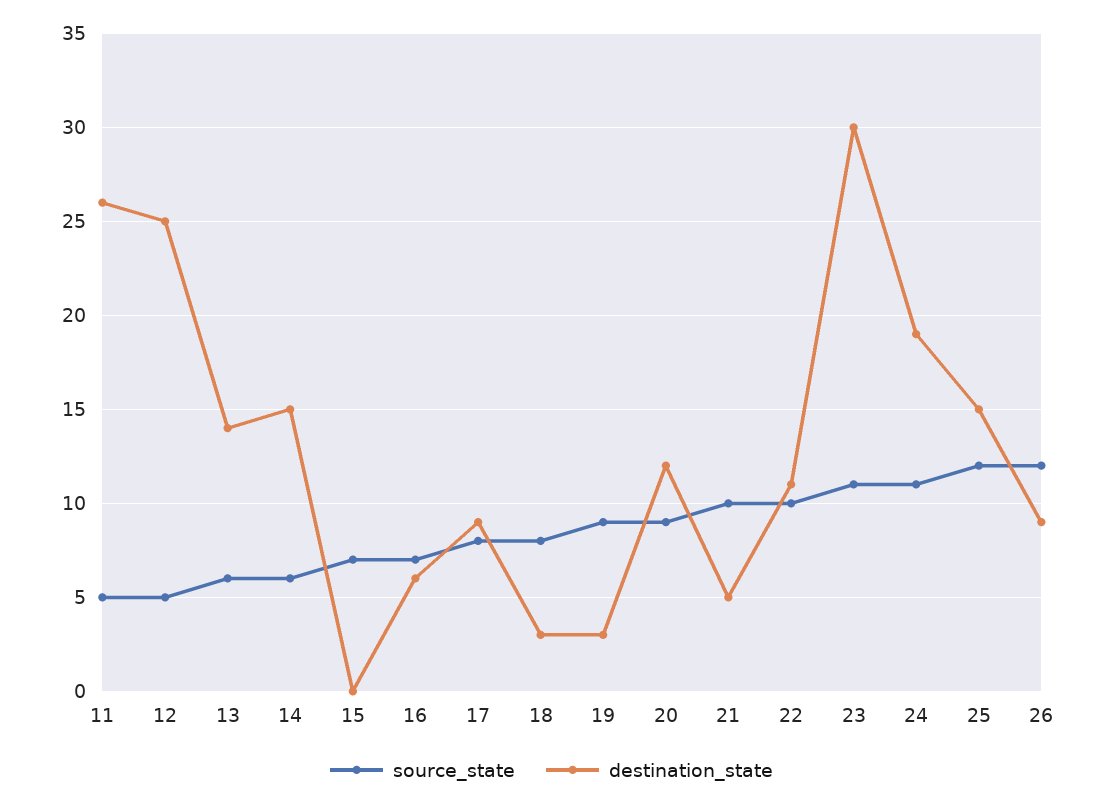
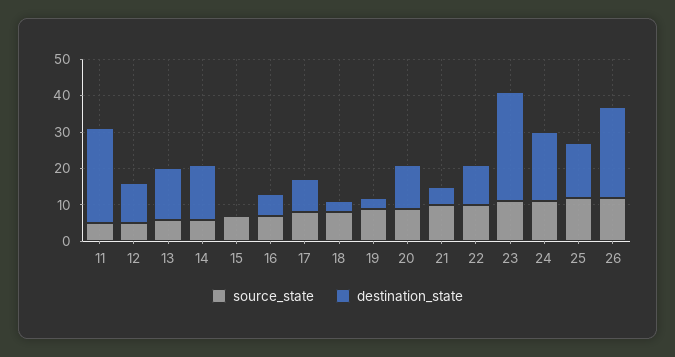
destination_state, 12: 25 -> 10
destination_state, 26: 9 -> 25

